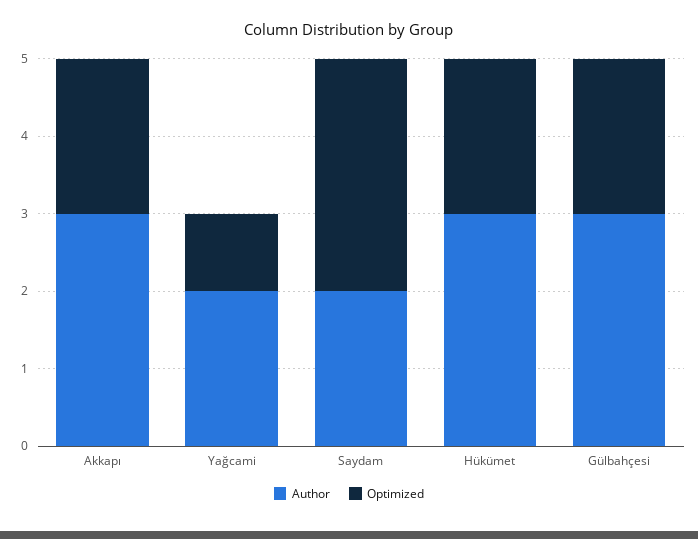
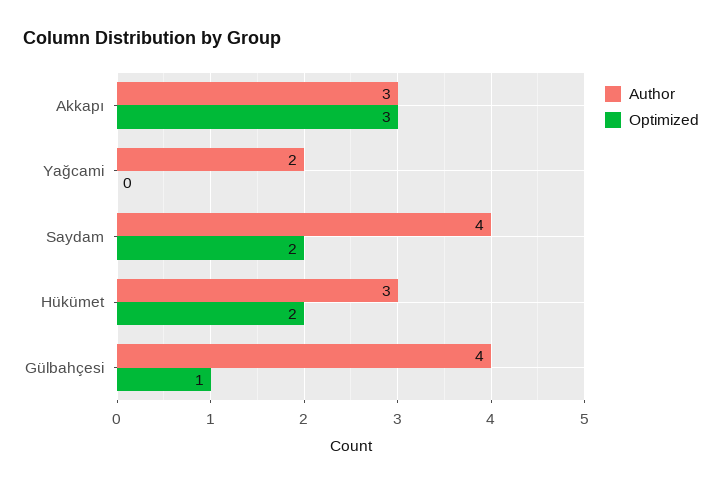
Optimized, Akkapı: 2 -> 3
Optimized, Yağcami: 1 -> 0
Author, Saydam: 2 -> 4
Optimized, Saydam: 3 -> 2
Author, Gülbahçesi: 3 -> 4
Optimized, Gülbahçesi: 2 -> 1

